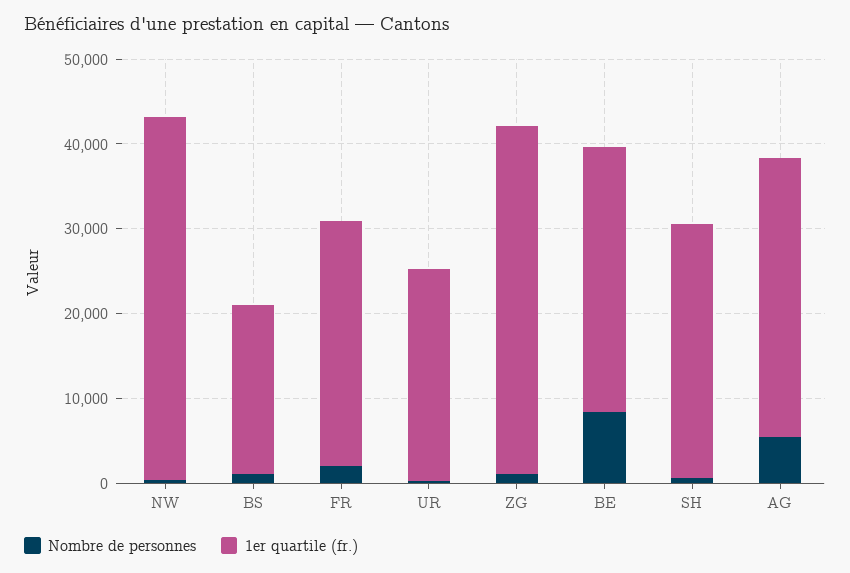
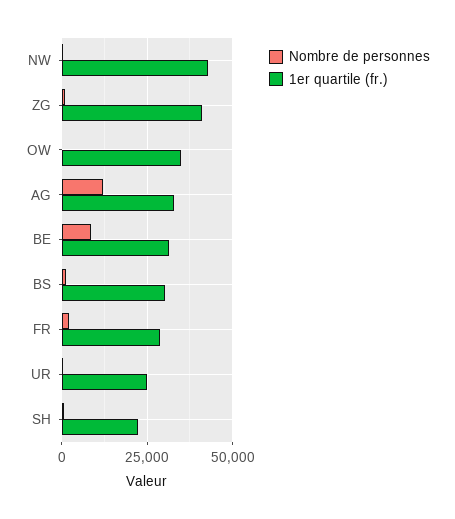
1er quartile (fr.), BS: 20000 -> 30000
1er quartile (fr.), SH: 30000 -> 22500
Nombre de personnes, AG: 6000 -> 12500
Nombre de personnes, OW: none -> 0
1er quartile (fr.), OW: none -> 35000

